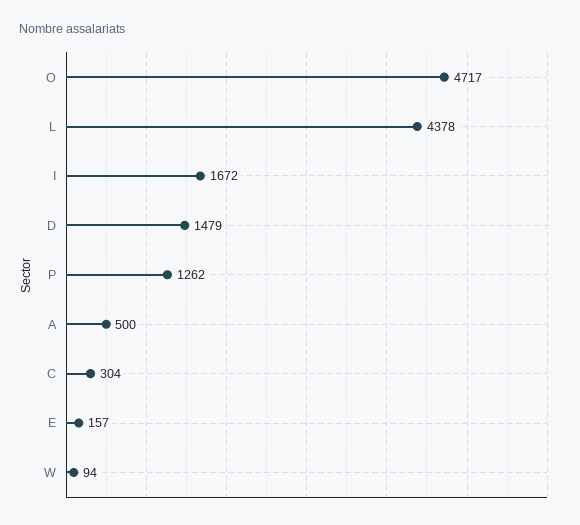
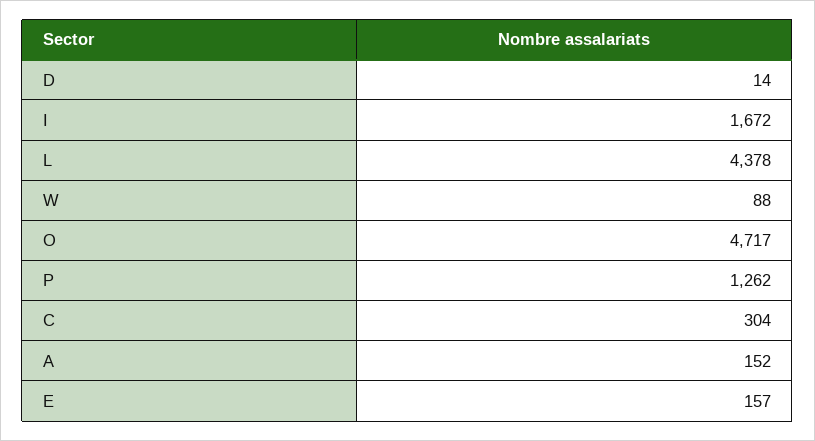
D: 1479 -> 14
A: 500 -> 152
W: 94 -> 88

